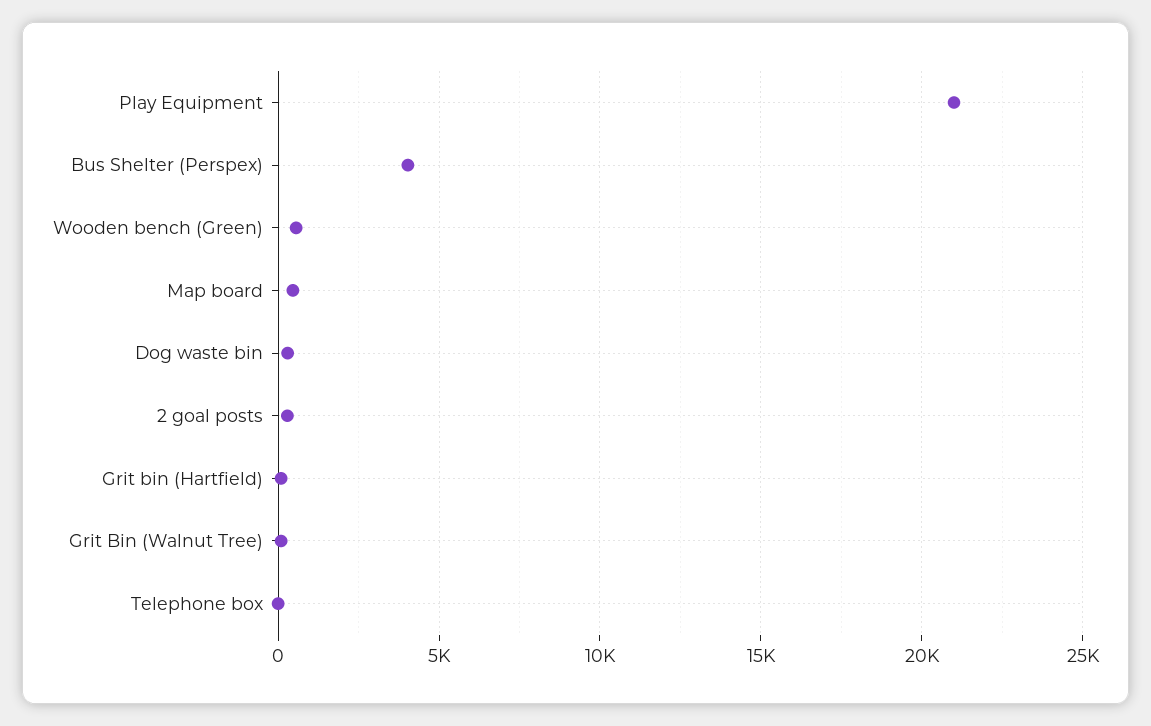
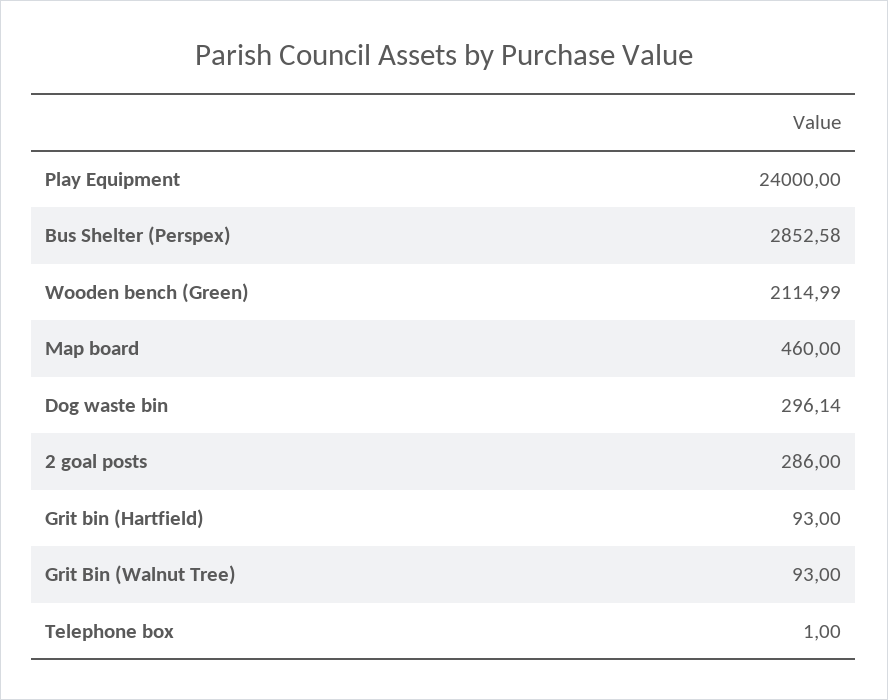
Play Equipment: 21000 -> 24000
Bus Shelter (Perspex): 4000 -> 2852.58
Wooden bench (Green): 500 -> 2114.99

